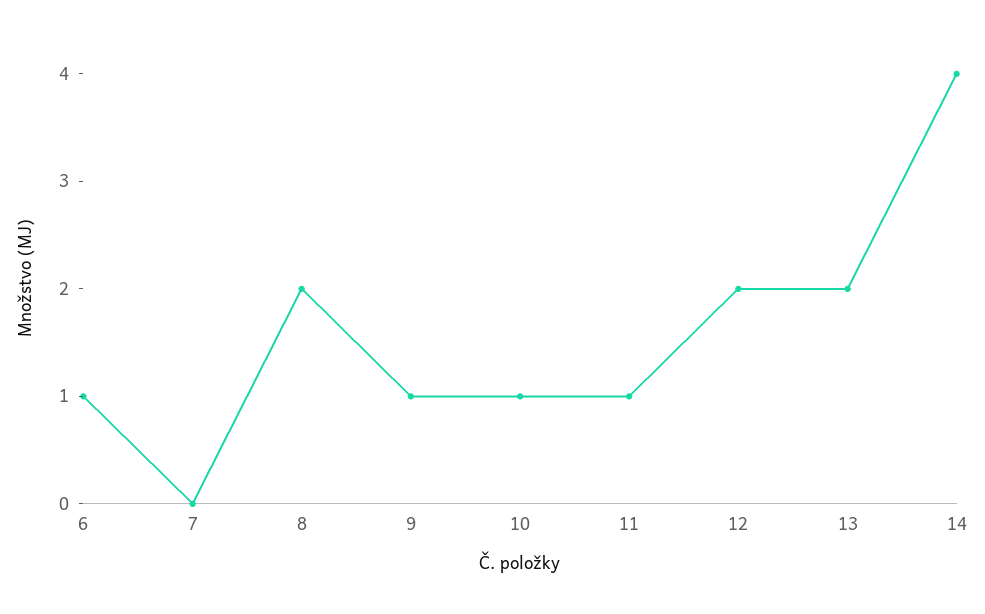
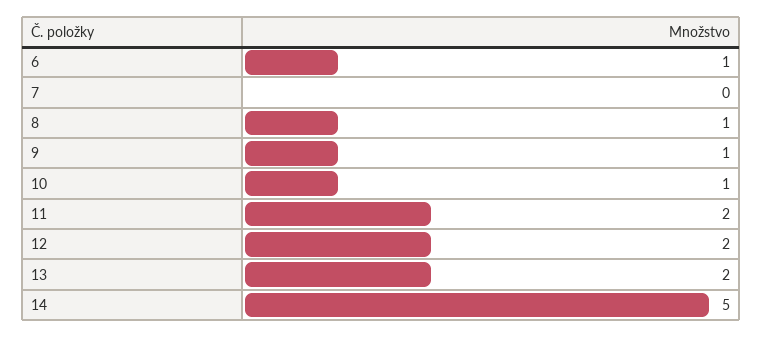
8: 2 -> 1
11: 1 -> 2
14: 4 -> 5

